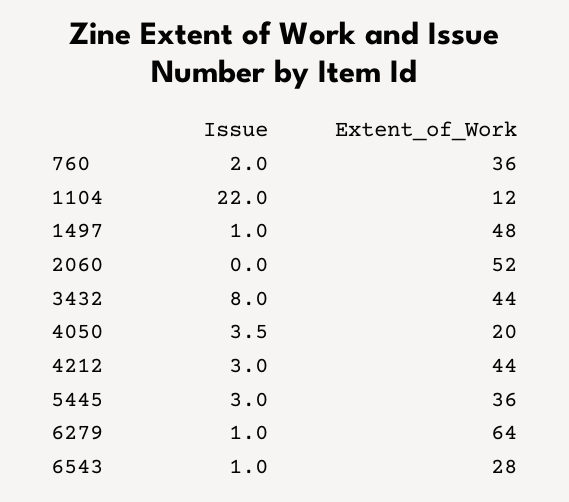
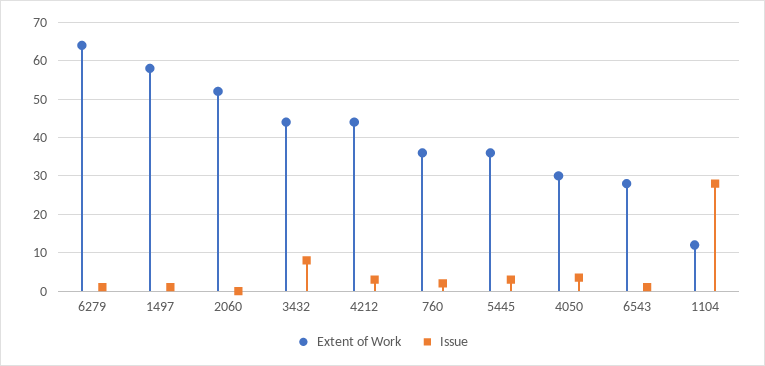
Issue, 1104: 22 -> 28
Extent_of_Work, 1497: 48 -> 58
Extent_of_Work, 4050: 20 -> 30

